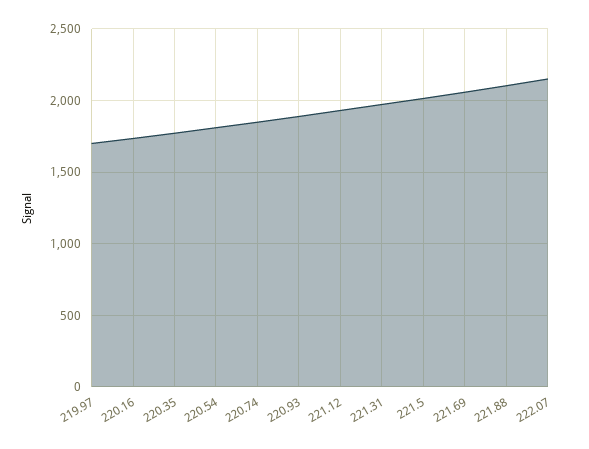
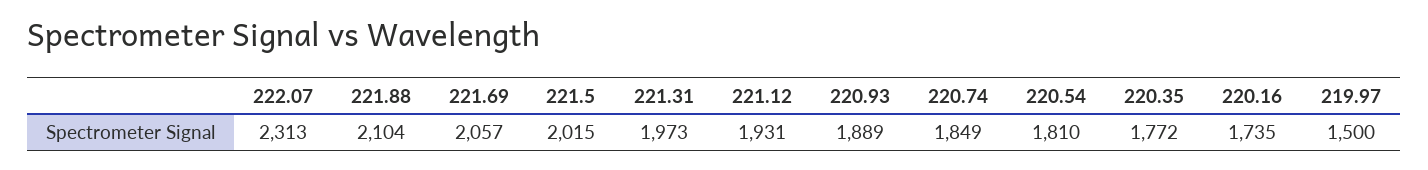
219.97: 1700 -> 1500
222.07: 2150 -> 2313

